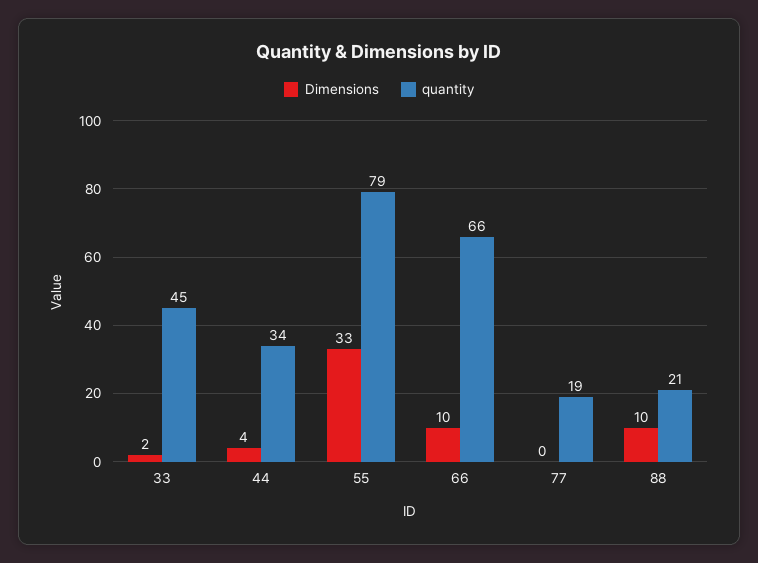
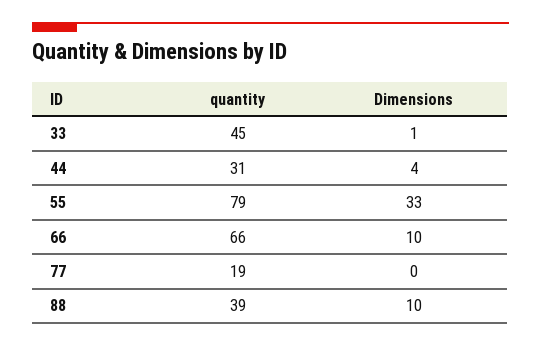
Dimensions, 33: 2 -> 1
quantity, 44: 34 -> 31
quantity, 88: 21 -> 39

